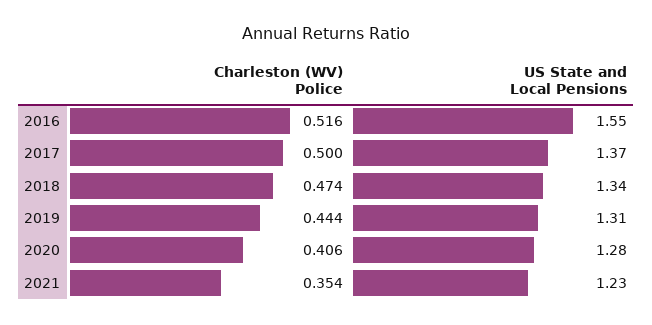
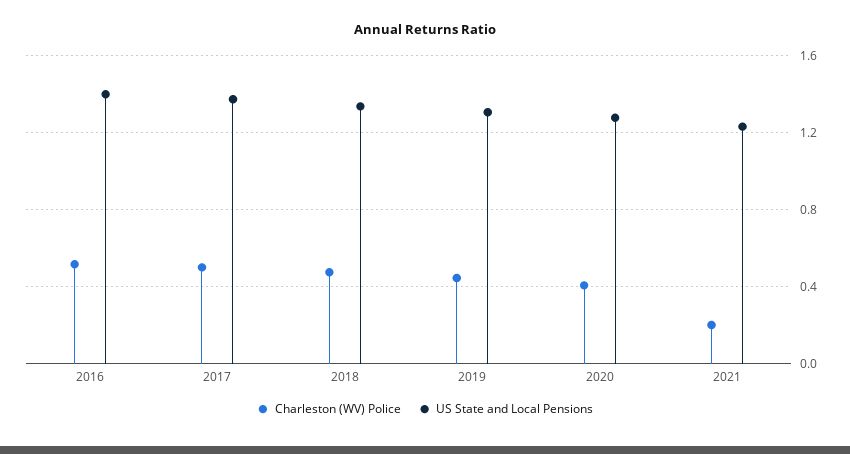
US State and Local Pensions, 2016: 1.55 -> 1.4
Charleston (WV) Police, 2021: 0.354 -> 0.2

